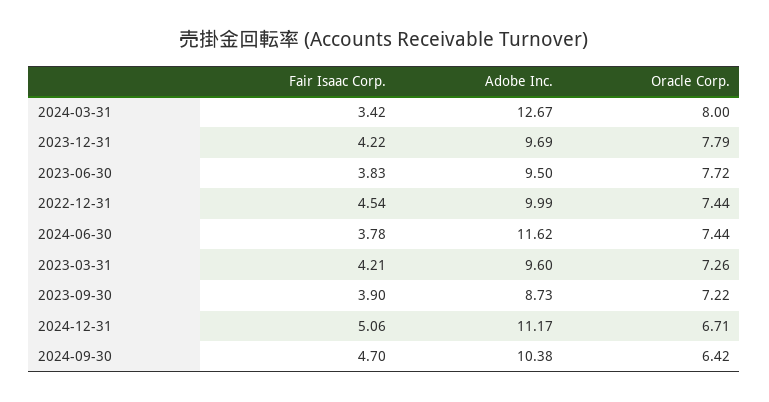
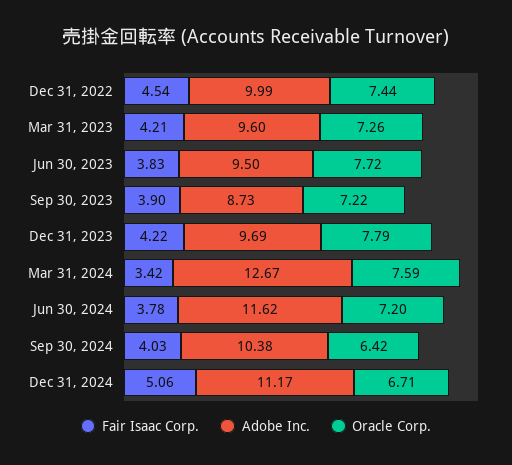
Oracle Corp., 2024-03-31: 8 -> 7.59
Oracle Corp., 2024-06-30: 7.44 -> 7.2
Fair Isaac Corp., 2024-09-30: 4.7 -> 4.03

